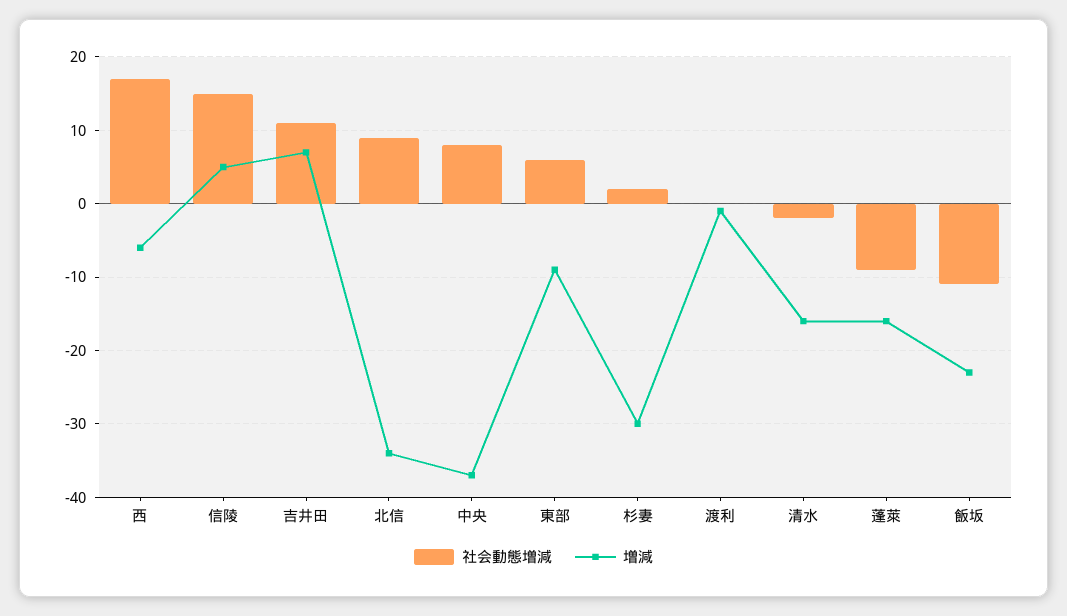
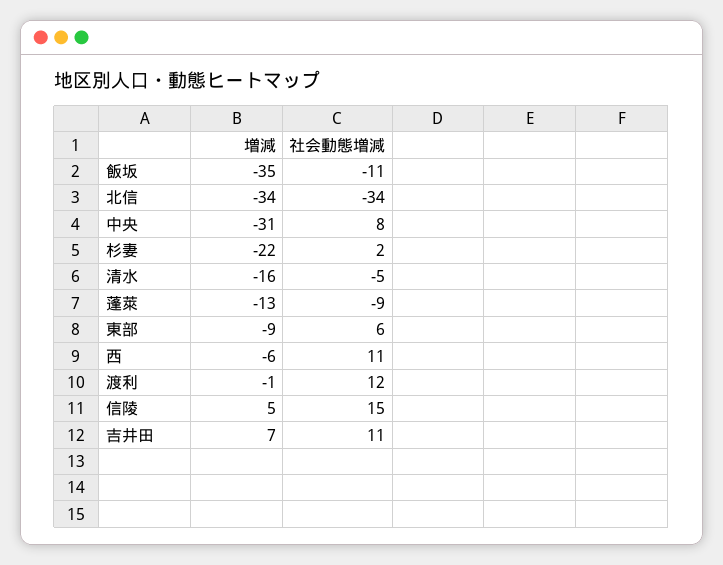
社会動態増減, 西: 17 -> 11
社会動態増減, 北信: 9 -> -34
増減, 中央: -37 -> -31
増減, 杉妻: -30 -> -22
社会動態増減, 渡利: 0 -> 12
社会動態増減, 清水: -2 -> -5
増減, 蓬萊: -16 -> -13
増減, 飯坂: -23 -> -35

